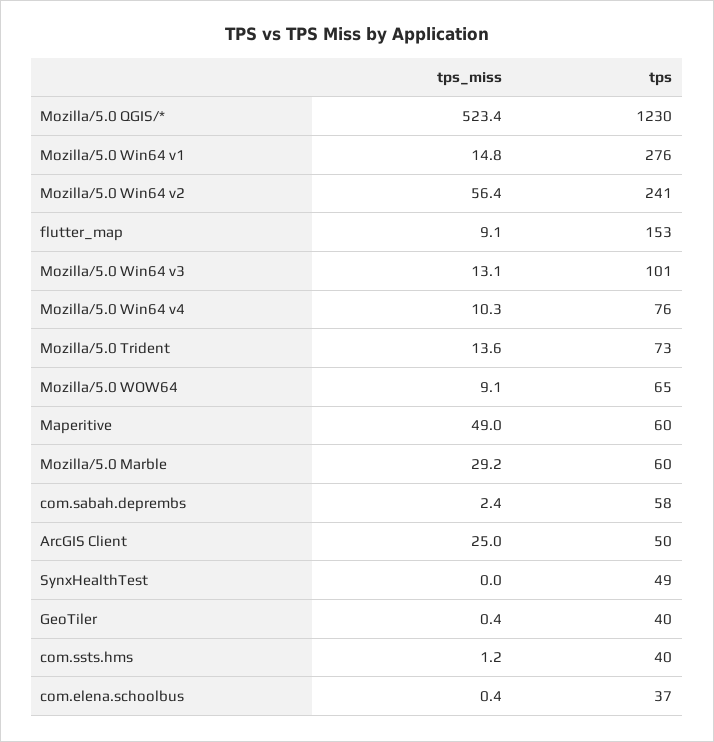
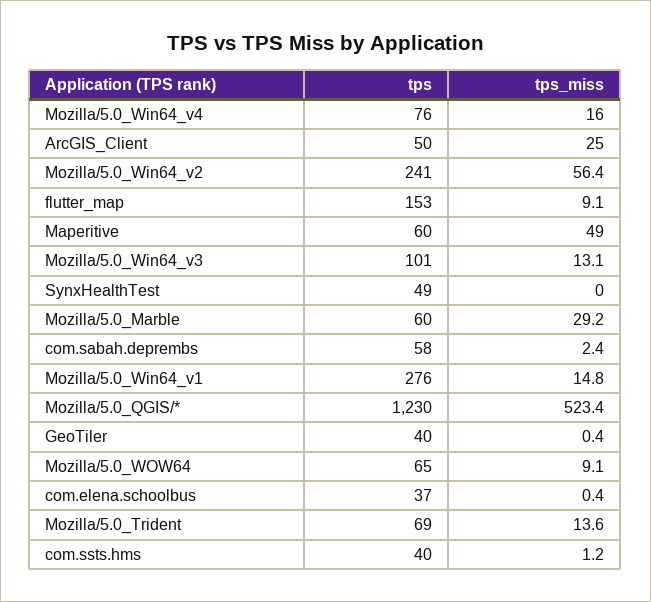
tps_miss, Mozilla/5.0 Win64 v4: 10.3 -> 16
tps, Mozilla/5.0 Trident: 73 -> 69

